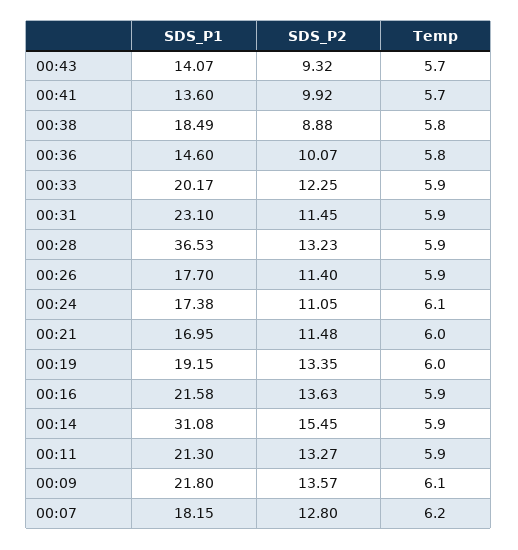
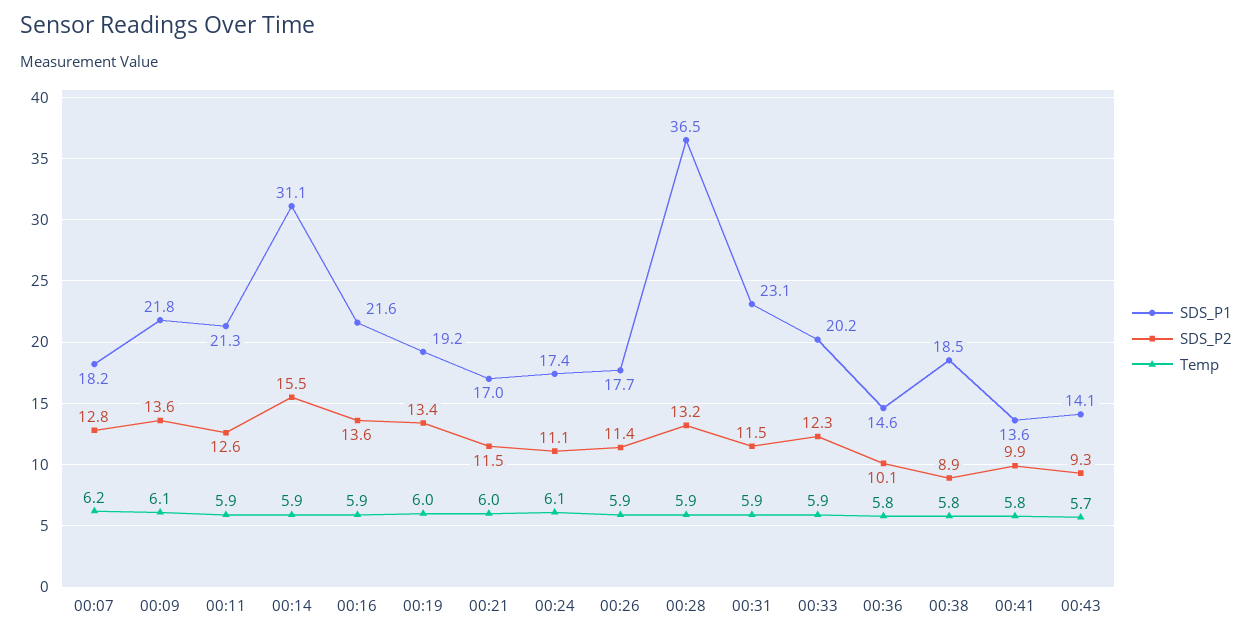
Temp, 00:41: 5.7 -> 5.8
SDS_P2, 00:11: 13.27 -> 12.6

